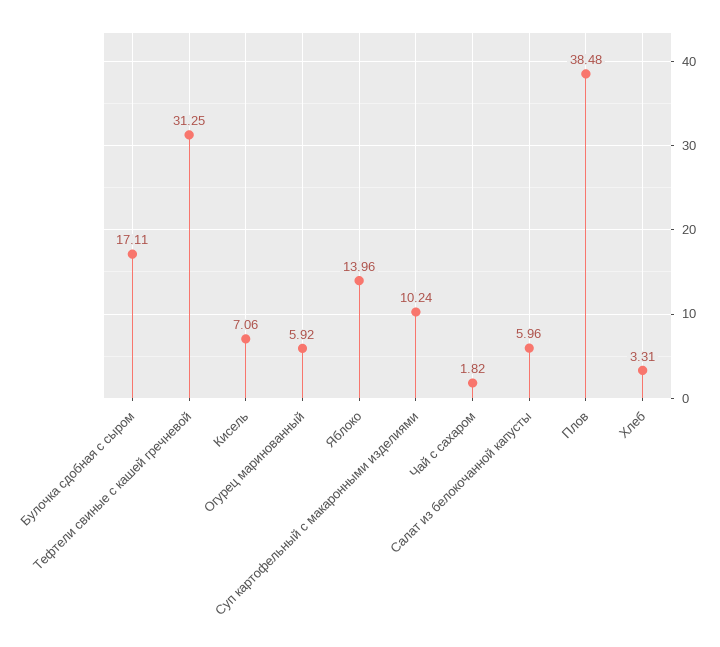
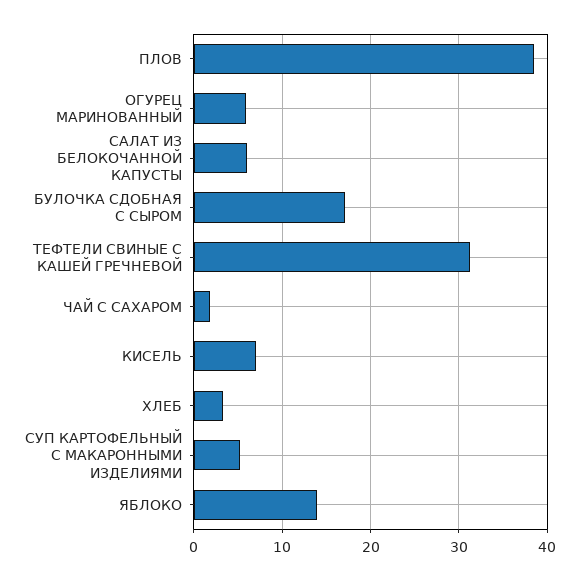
Суп картофельный с макаронными изделиями: 10.24 -> 5

